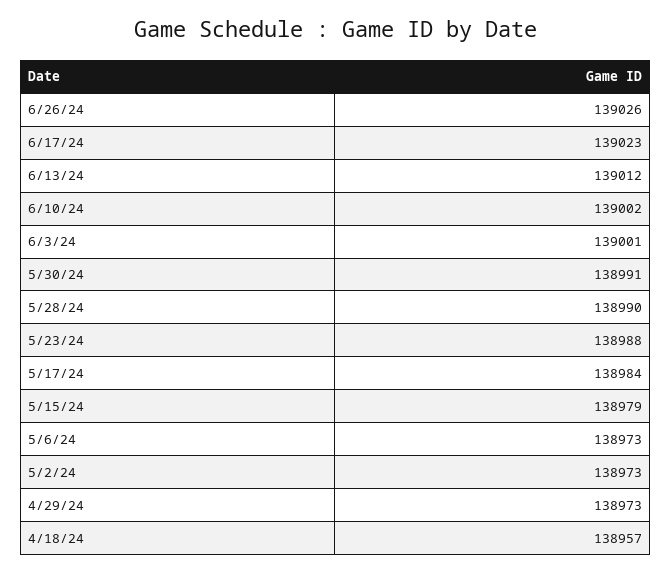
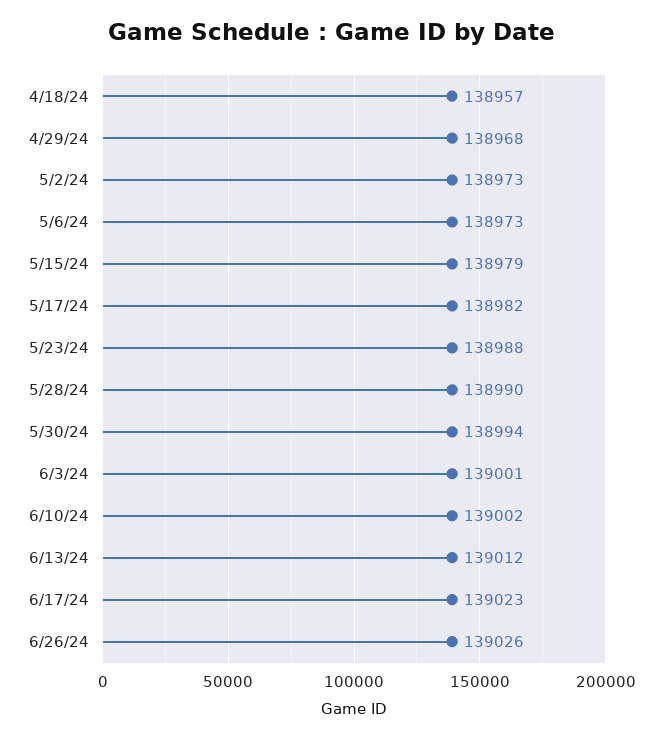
5/30/24: 138991 -> 138994
5/17/24: 138984 -> 138982
4/29/24: 138973 -> 138968

